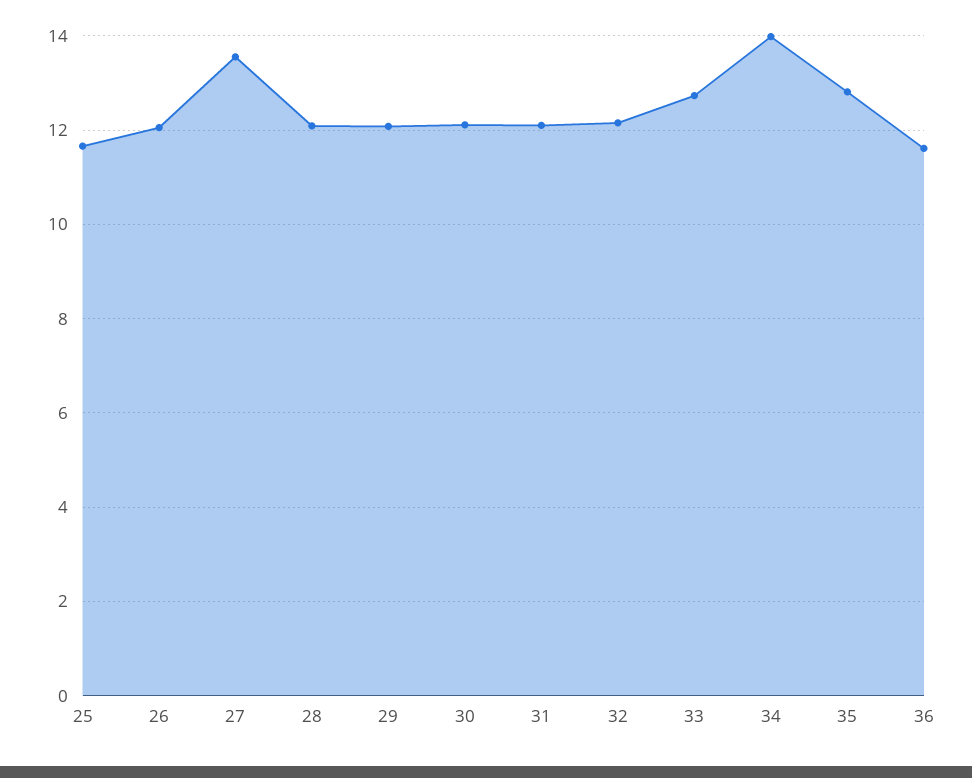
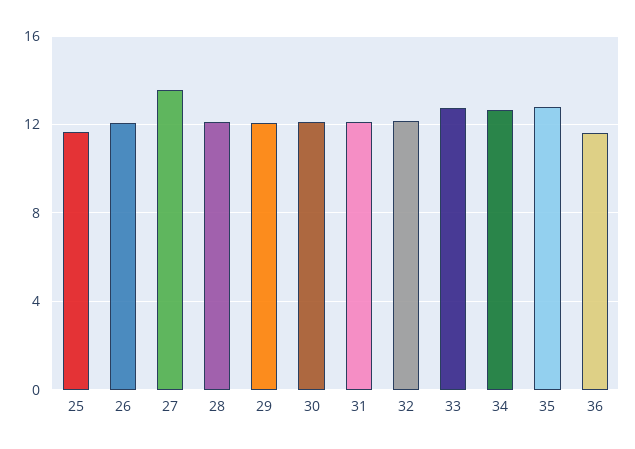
34: 14 -> 12.5

